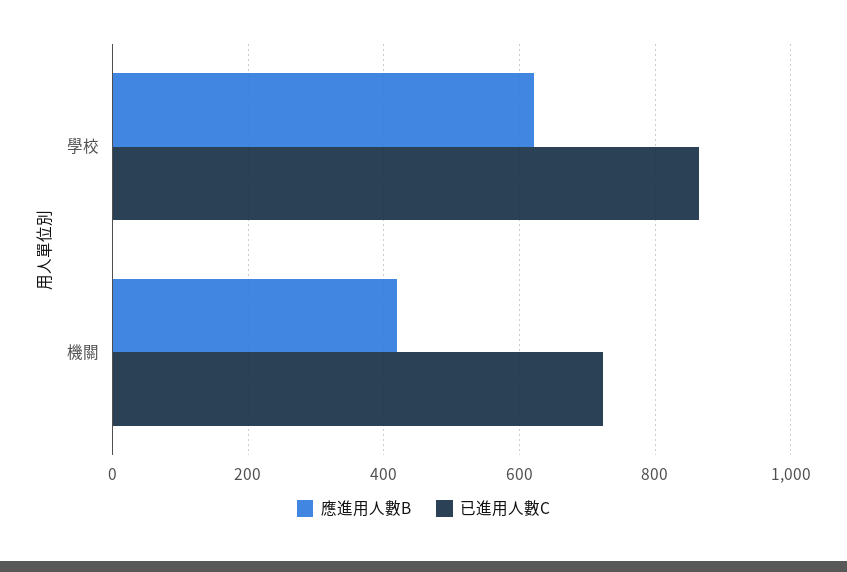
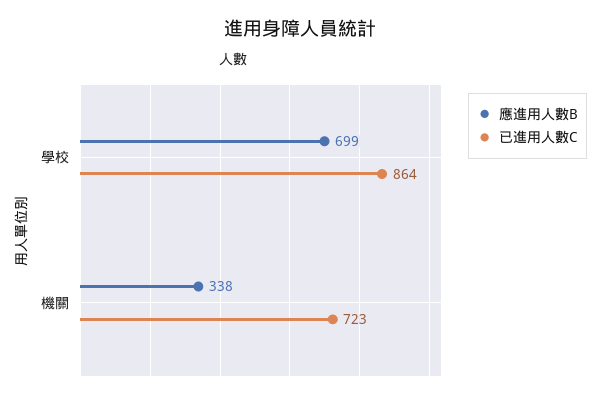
應進用人數B, 學校: 620 -> 699
應進用人數B, 機關: 420 -> 338

